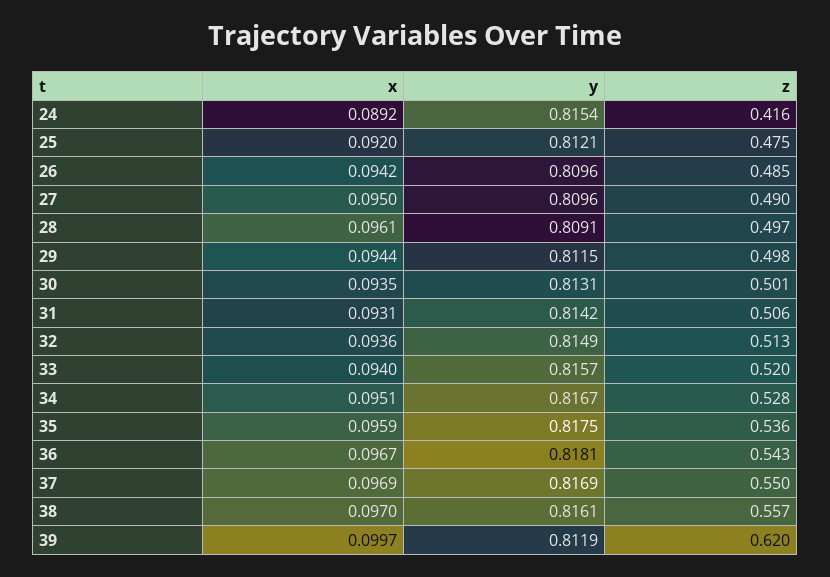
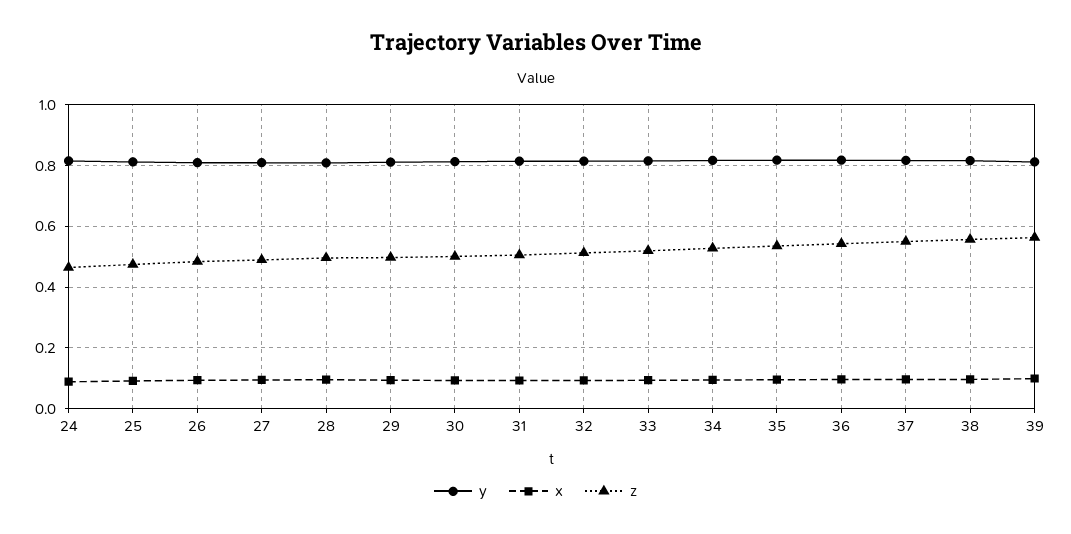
z, 24: 0.416 -> 0.46
z, 39: 0.62 -> 0.56

